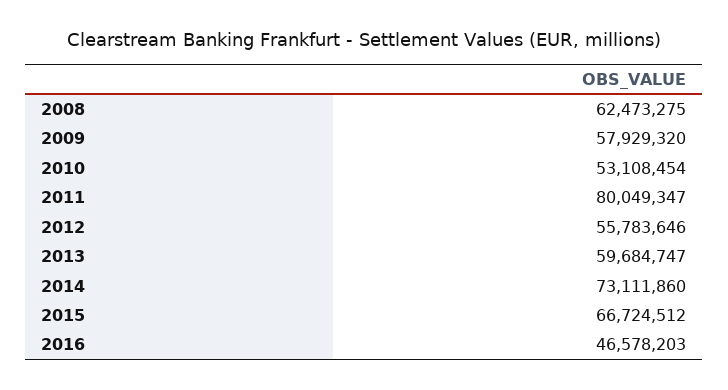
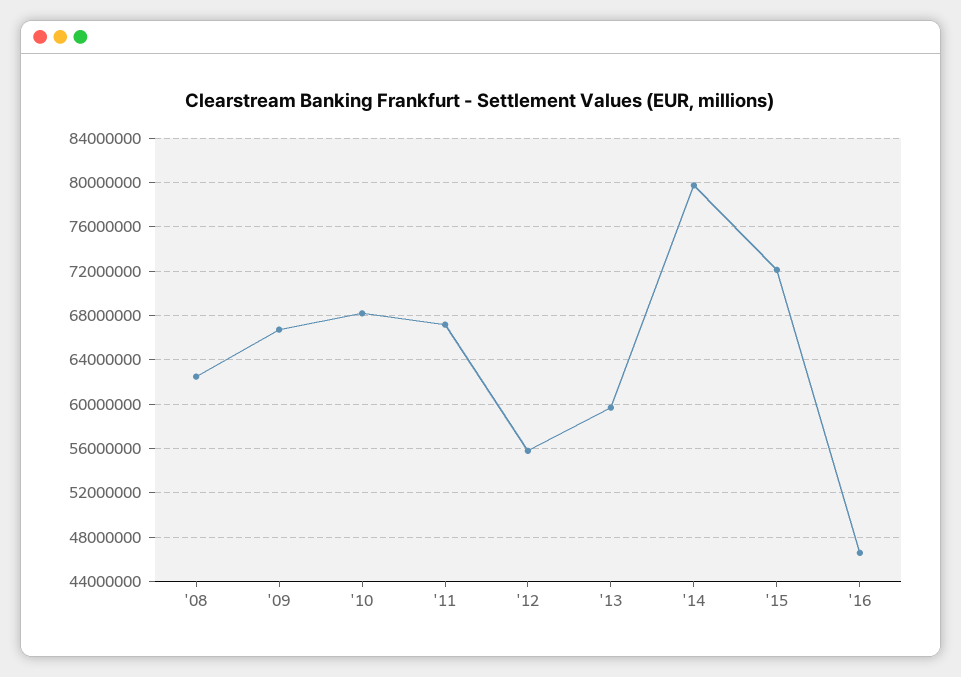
2009: 57929320 -> 67000000
2010: 53108454 -> 68000000
2011: 80049347 -> 67000000
2014: 73111860 -> 80000000
2015: 66724512 -> 72000000

